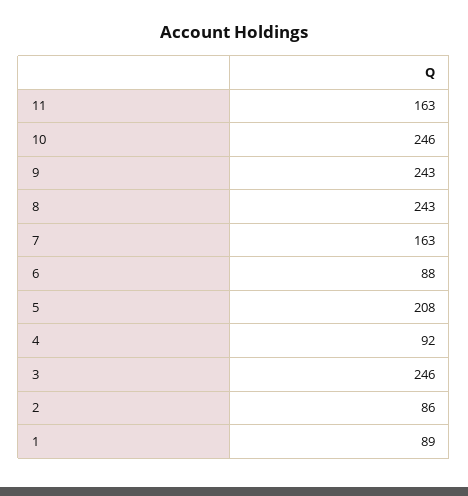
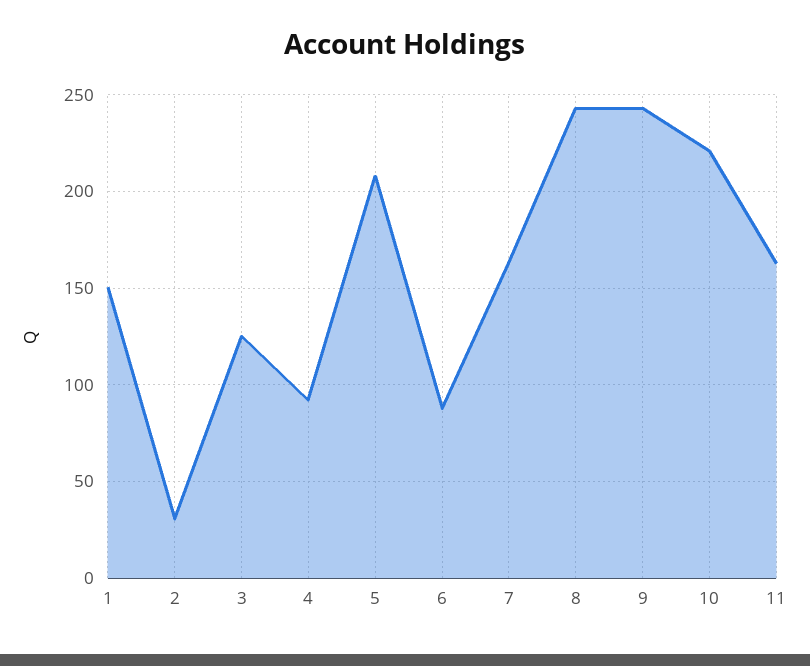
10: 246 -> 220
3: 246 -> 125
2: 86 -> 30
1: 89 -> 150

